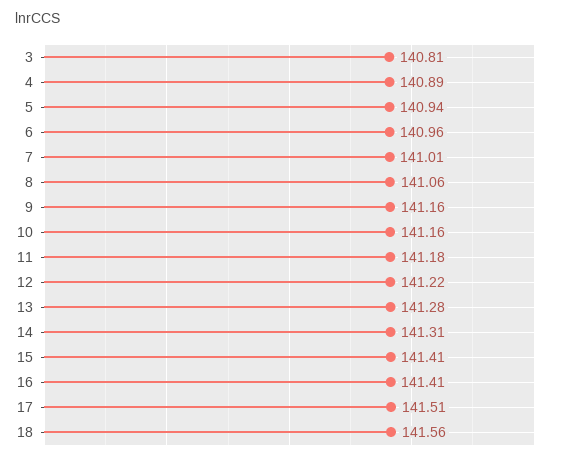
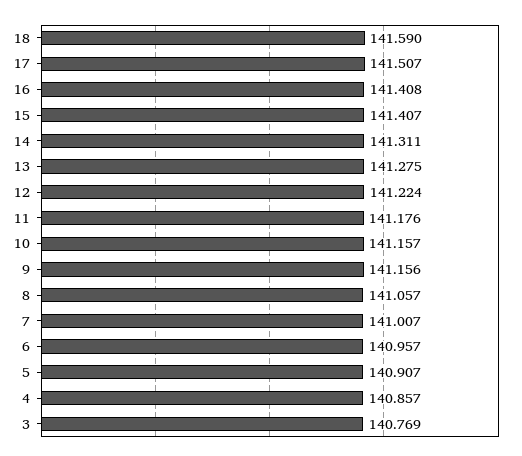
3: 140.81 -> 140.769
4: 140.89 -> 140.857
5: 140.94 -> 140.907
18: 141.56 -> 141.59

